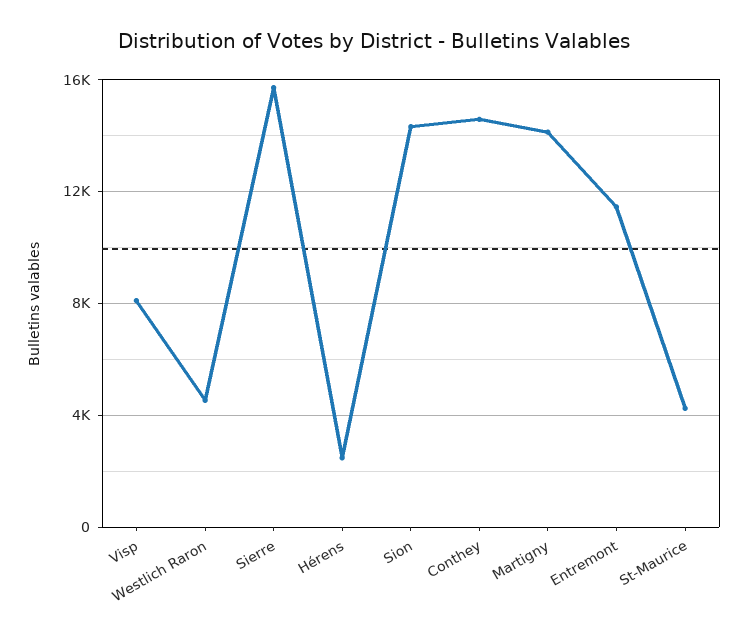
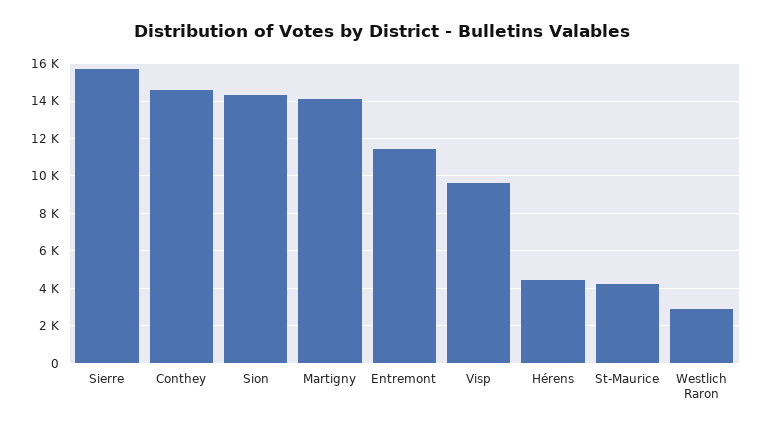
Visp: 8000 -> 9500
Westlich Raron: 4500 -> 3000
Hérens: 2500 -> 4500

